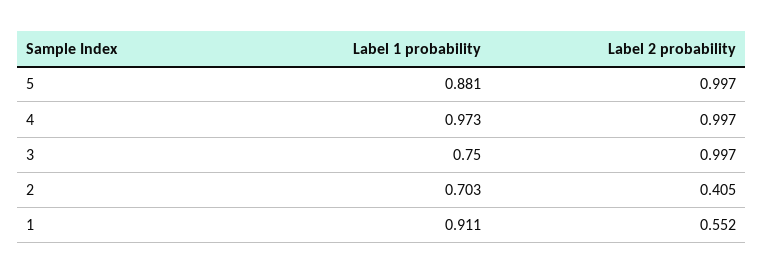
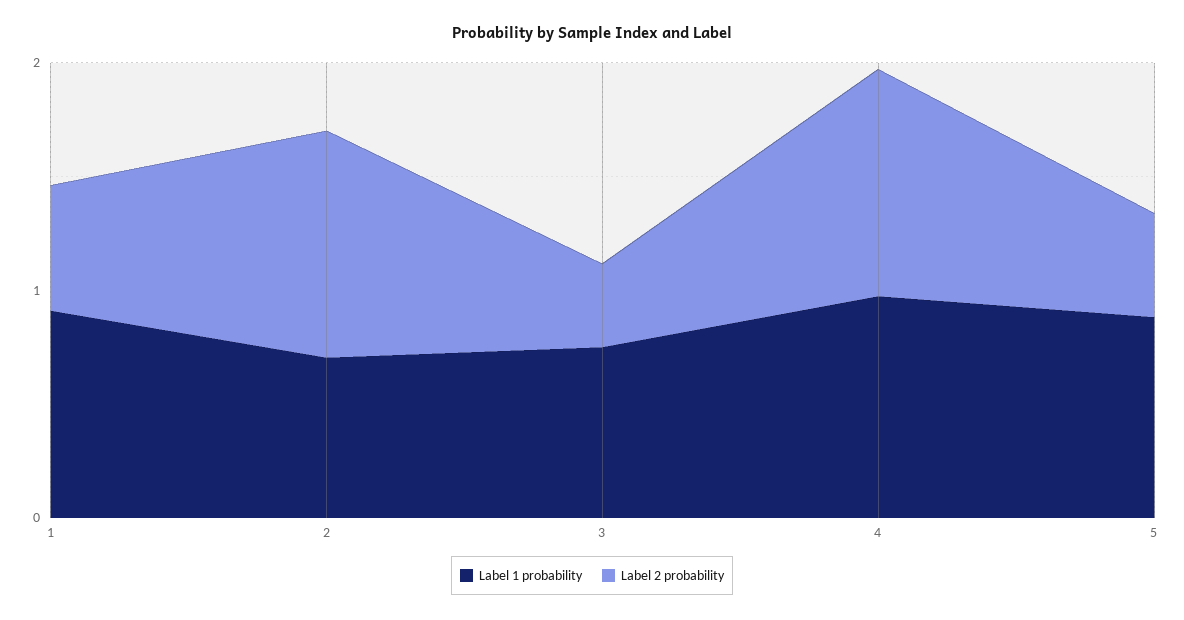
Label 2 probability, 5: 0.997 -> 0.4
Label 2 probability, 3: 0.997 -> 0.4
Label 2 probability, 2: 0.405 -> 1

